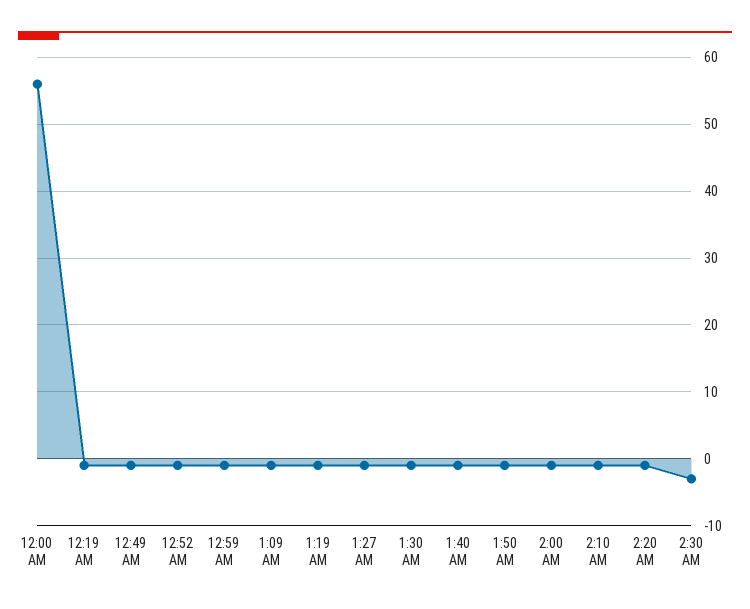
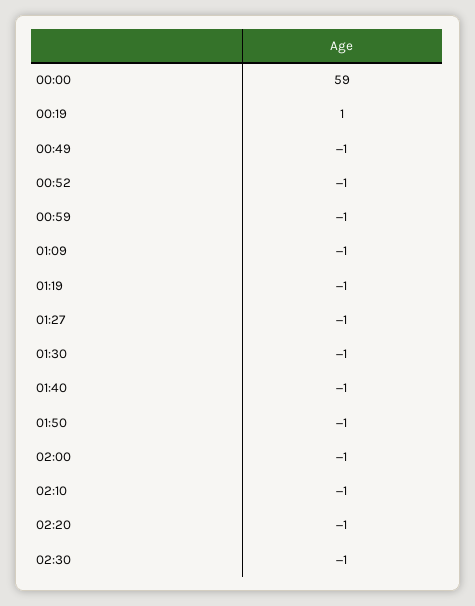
12:00 AM: 56 -> 59
12:19 AM: -1 -> 1
2:30 AM: -3 -> -1

